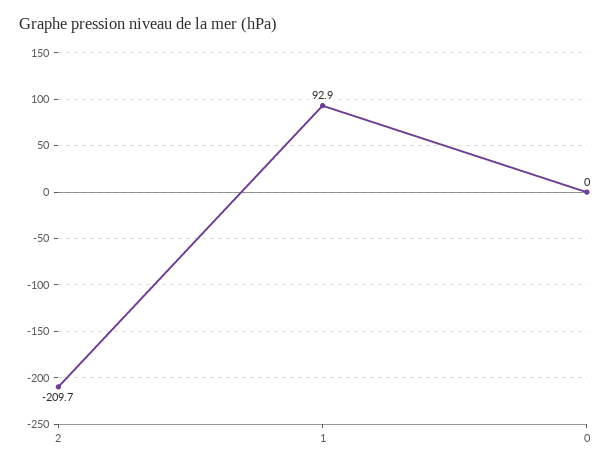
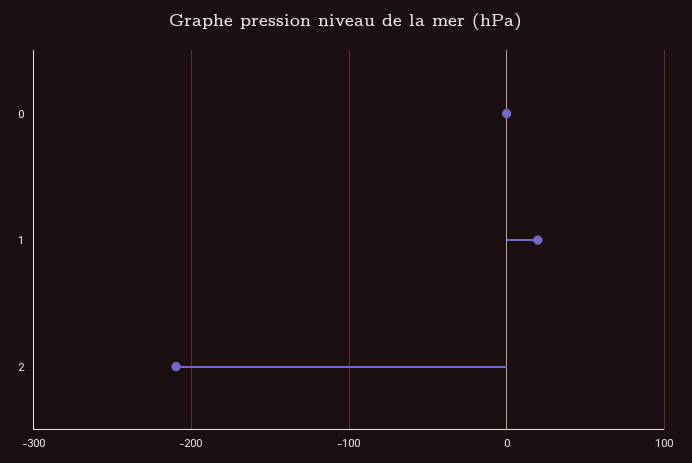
1: 92.9 -> 20

